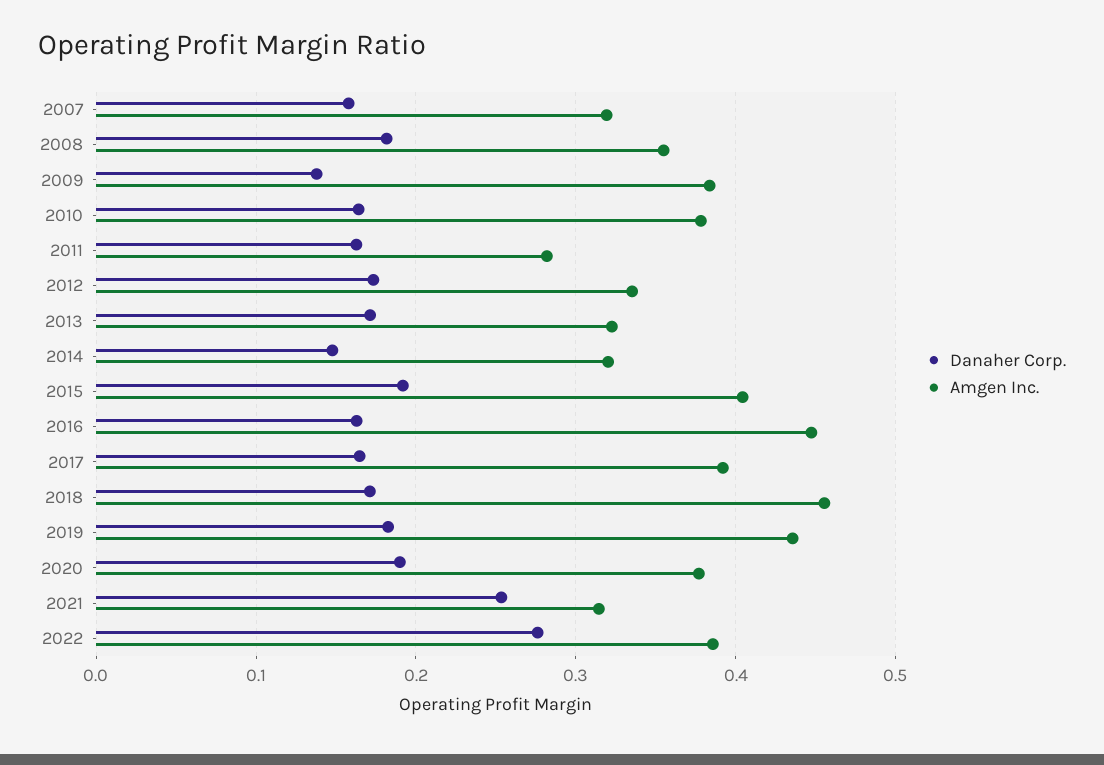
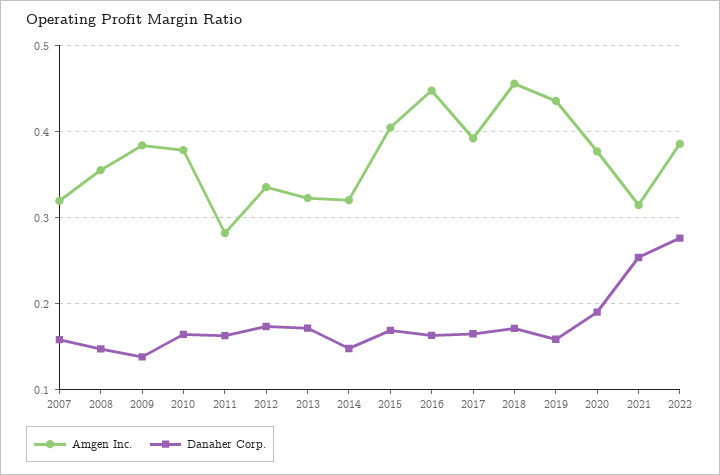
Danaher Corp., 2008: 0.18 -> 0.15
Danaher Corp., 2015: 0.19 -> 0.17
Danaher Corp., 2019: 0.18 -> 0.16

